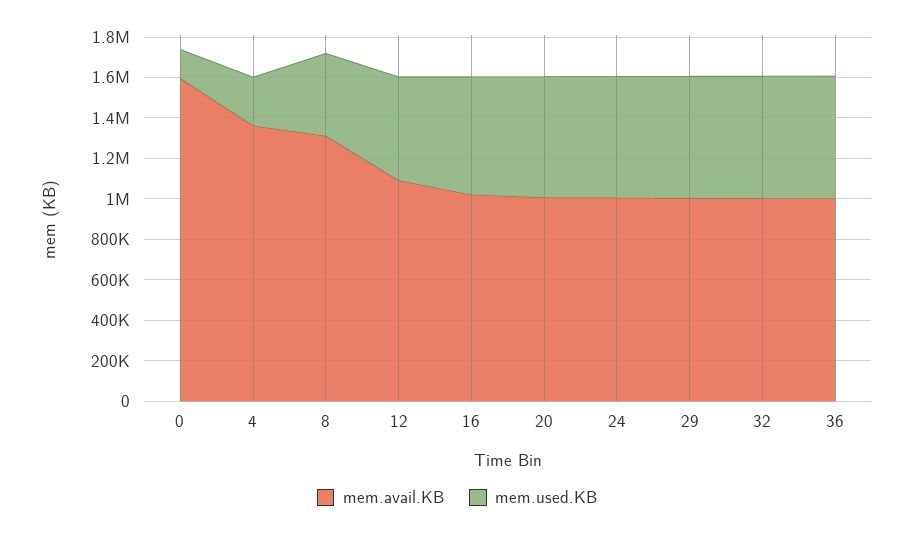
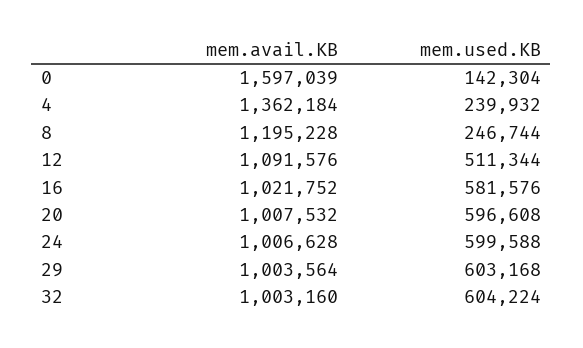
mem.avail.KB, 8: 1300000 -> 1195228
mem.used.KB, 8: 400000 -> 246744
mem.avail.KB, 36: 1000000 -> none
mem.used.KB, 36: 600000 -> none

